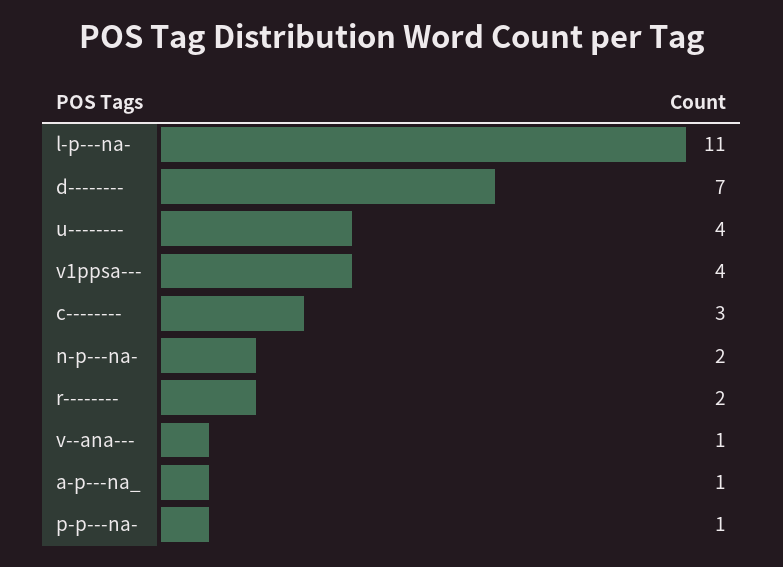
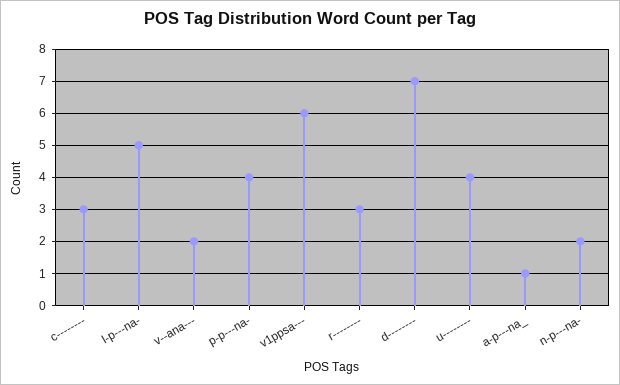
l-p---na-: 11 -> 5
v1ppsa---: 4 -> 6
r--------: 2 -> 3
v--ana---: 1 -> 2
p-p---na-: 1 -> 4

